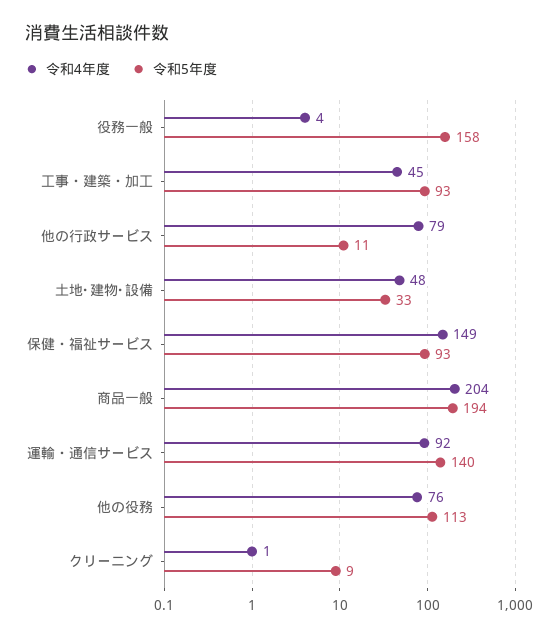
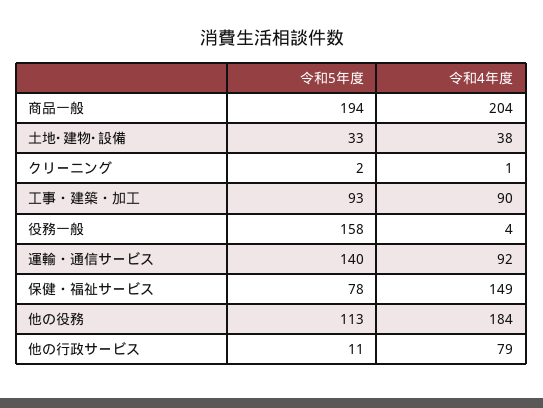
令和4年度, 工事・建築・加工: 45 -> 90
令和4年度, 土地･建物･設備: 48 -> 38
令和5年度, 保健・福祉サービス: 93 -> 78
令和4年度, 他の役務: 76 -> 184
令和5年度, クリーニング: 9 -> 2

